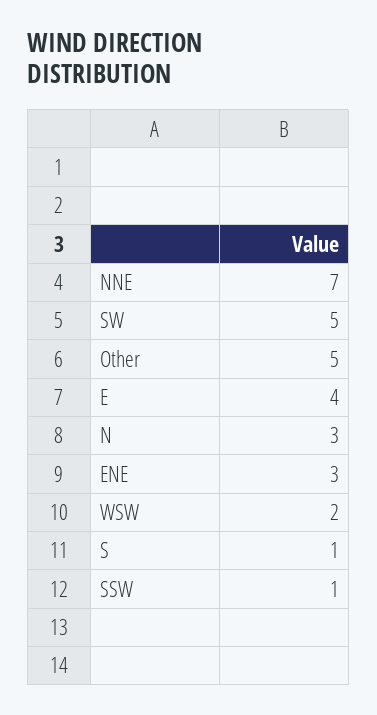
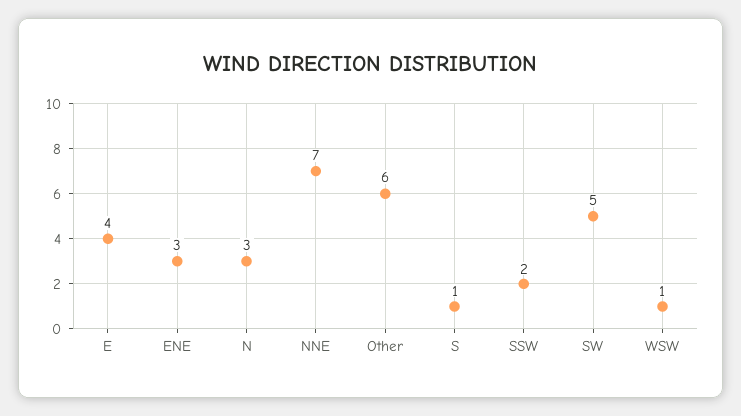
Other: 5 -> 6
WSW: 2 -> 1
SSW: 1 -> 2

